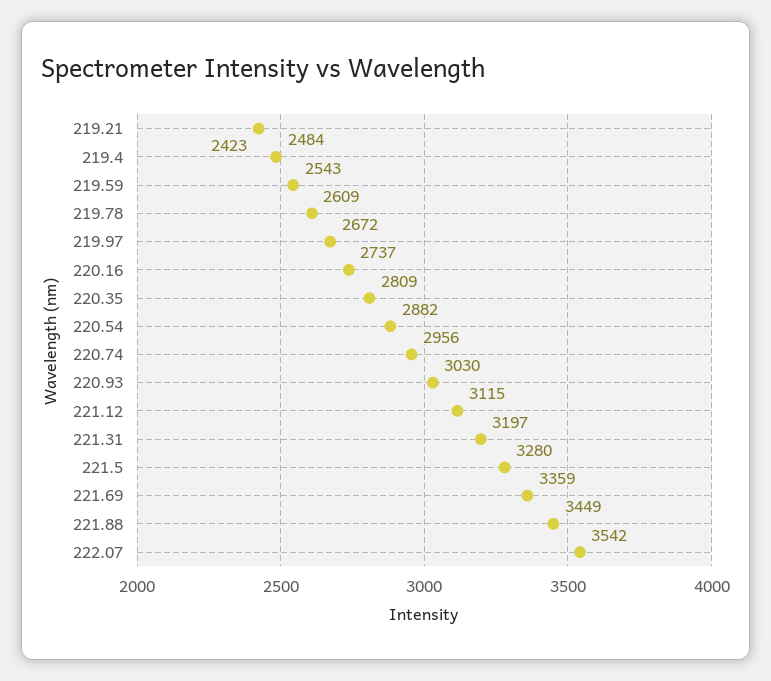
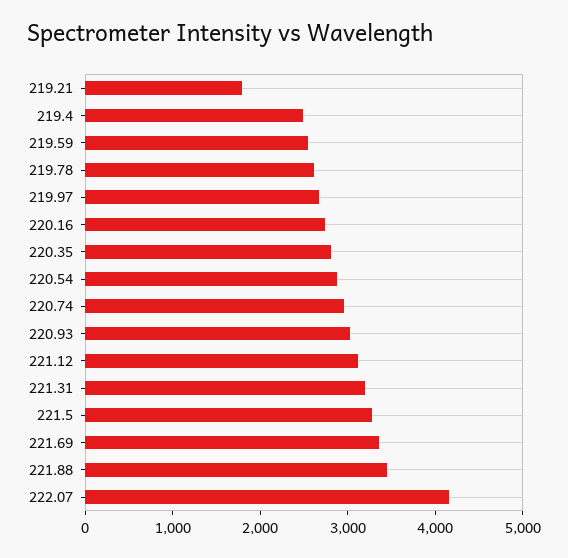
219.21: 2423 -> 1800
222.07: 3542 -> 4200

